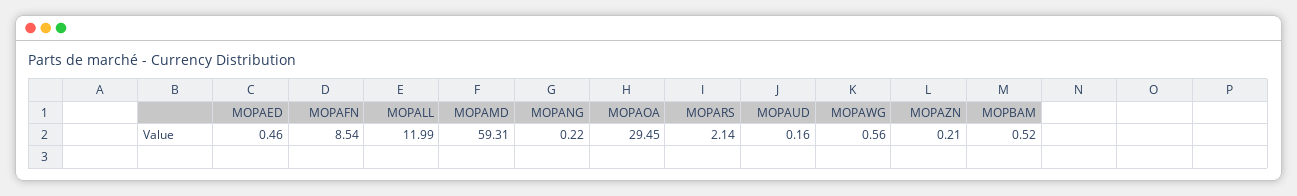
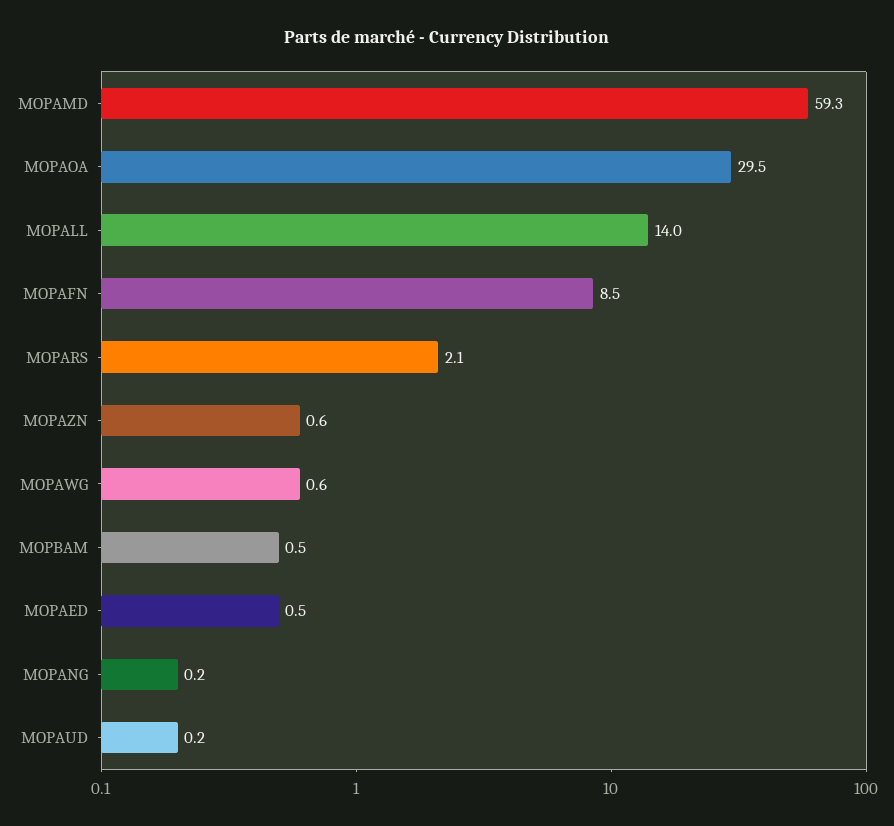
MOPALL: 11.99 -> 14
MOPAZN: 0.21 -> 0.6

